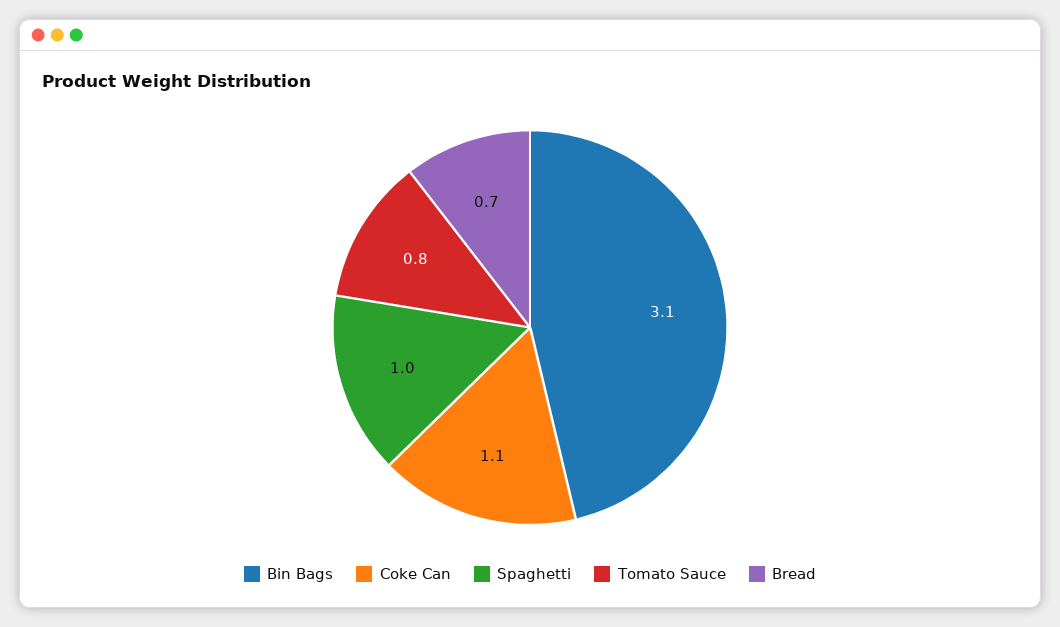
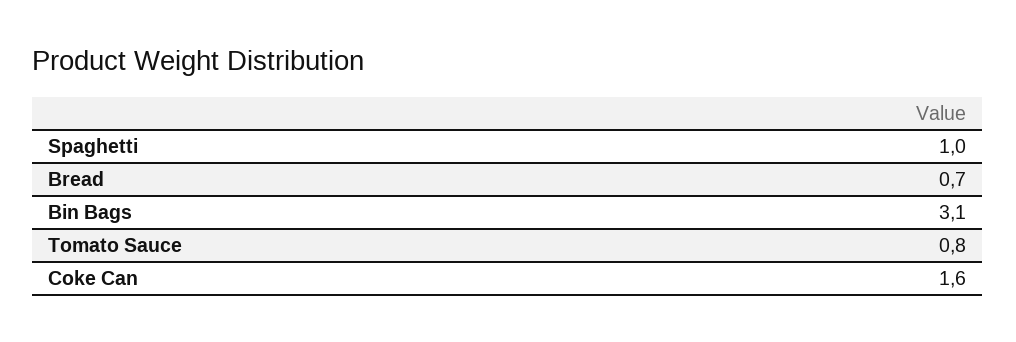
Coke Can: 1.1 -> 1.6

